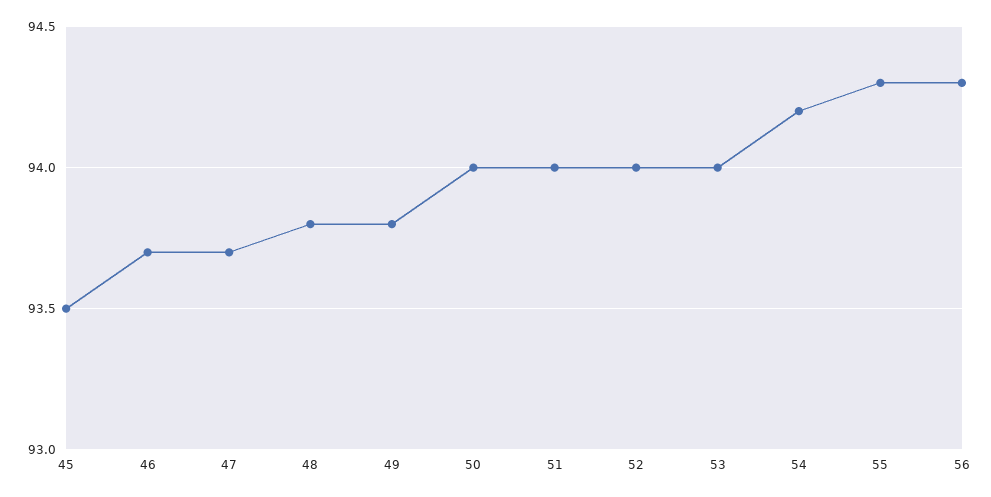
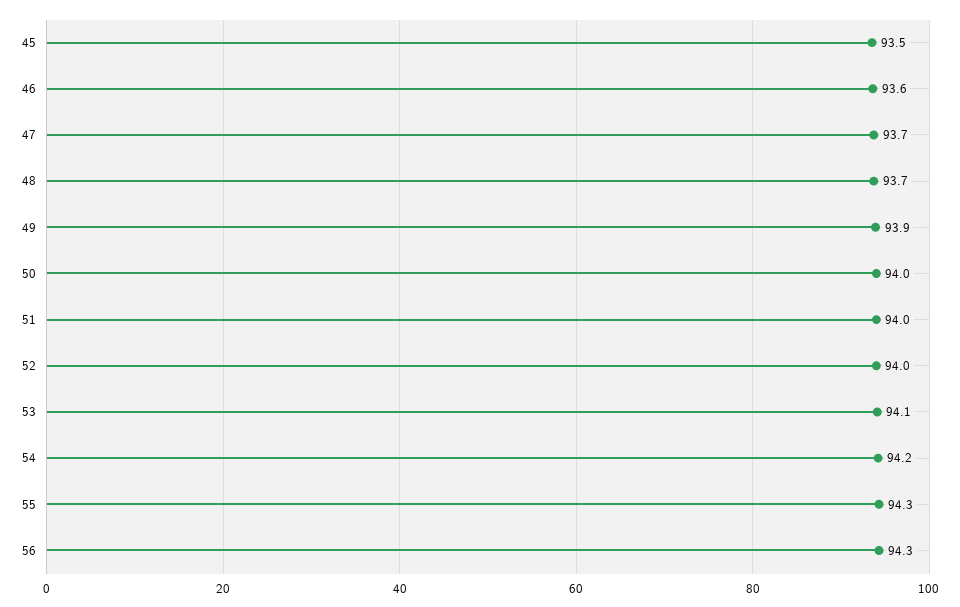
46: 93.7 -> 93.6
48: 93.8 -> 93.7
49: 93.8 -> 93.9
53: 94 -> 94.1

